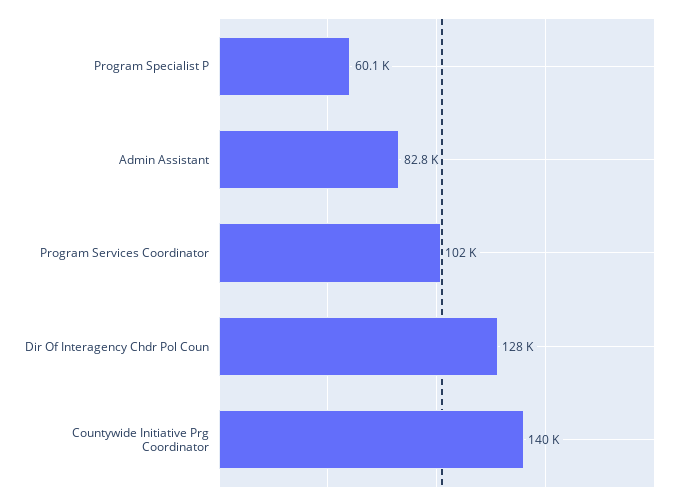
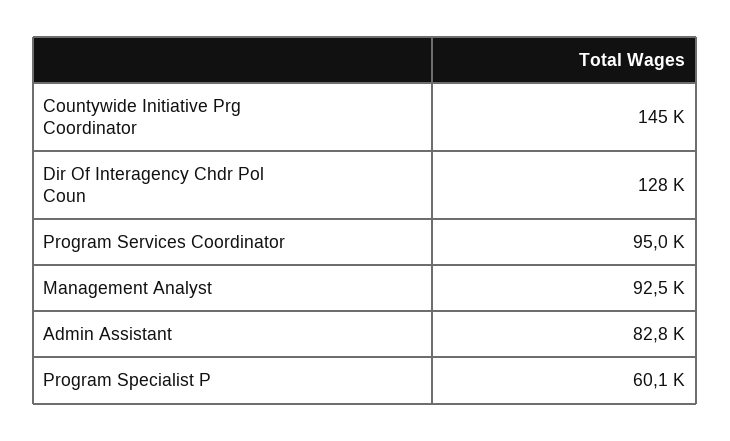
Program Services Coordinator: 102000 -> 95000
Countywide Initiative Prg Coordinator: 140000 -> 145000
Management Analyst: none -> 92500

